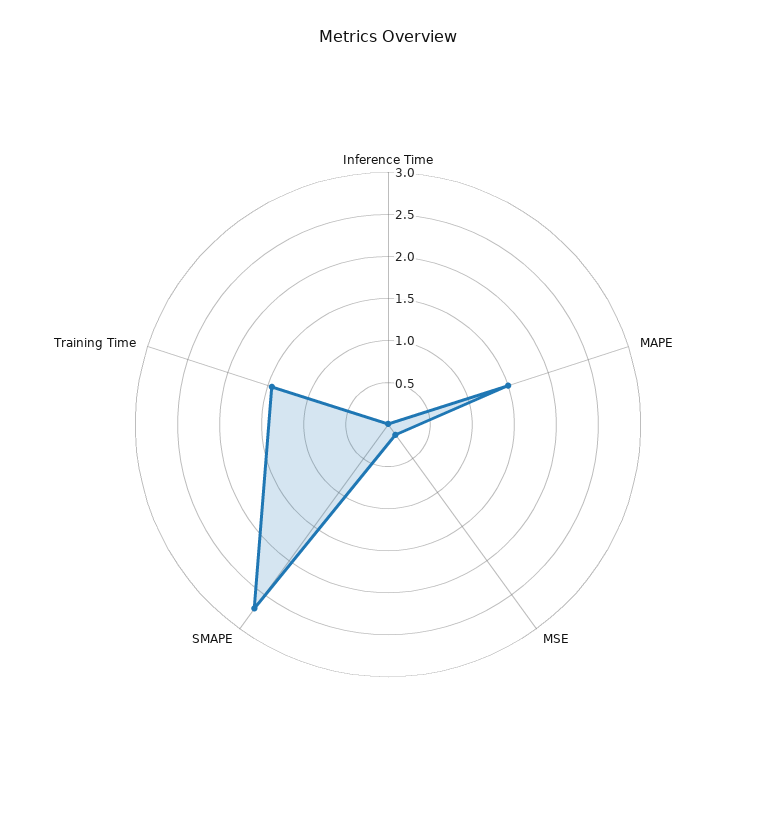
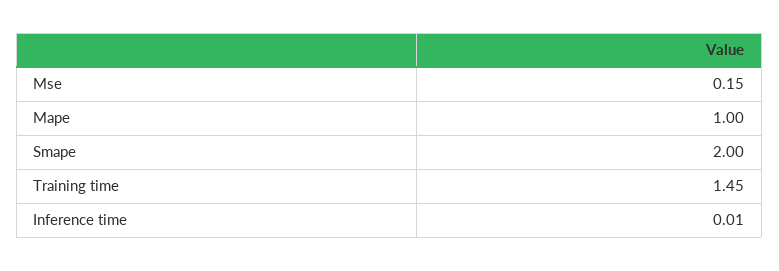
MAPE: 1.5 -> 1
SMAPE: 2.7 -> 2

